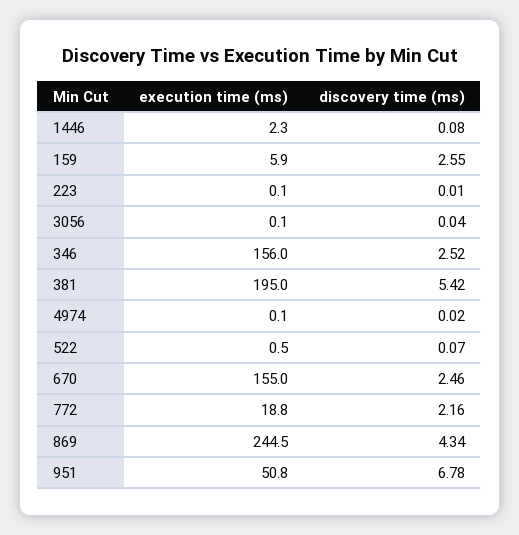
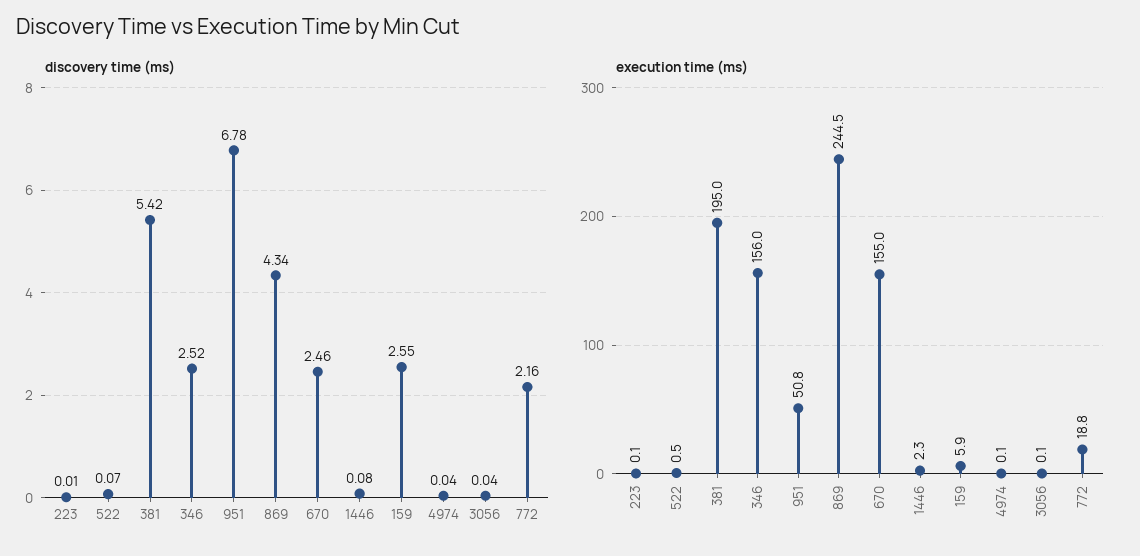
discovery time (ms), 4974: 0.02 -> 0.04

